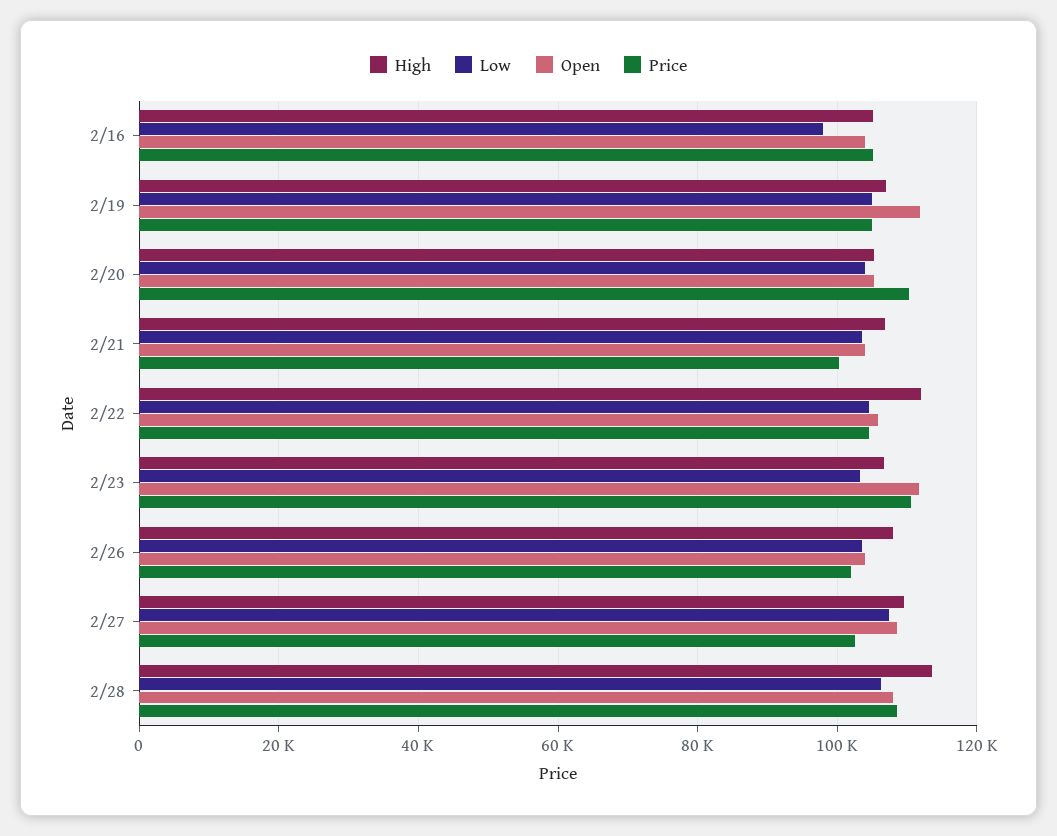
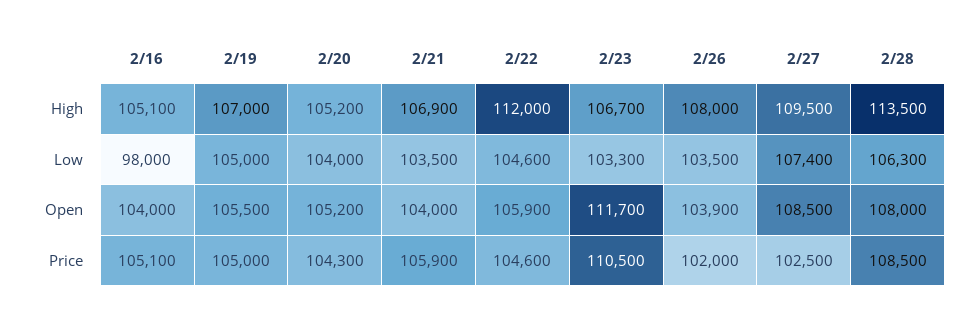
Open, 2/19: 112000 -> 105500
Price, 2/20: 110000 -> 104300
Price, 2/21: 100000 -> 105900

